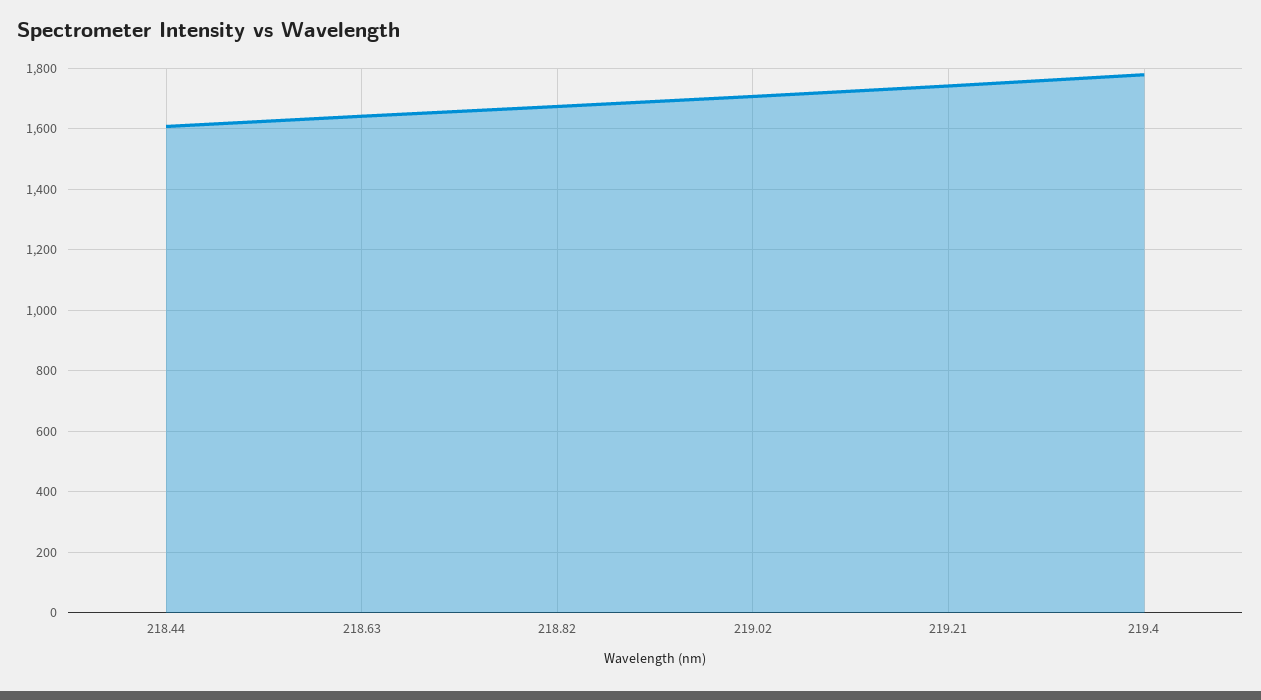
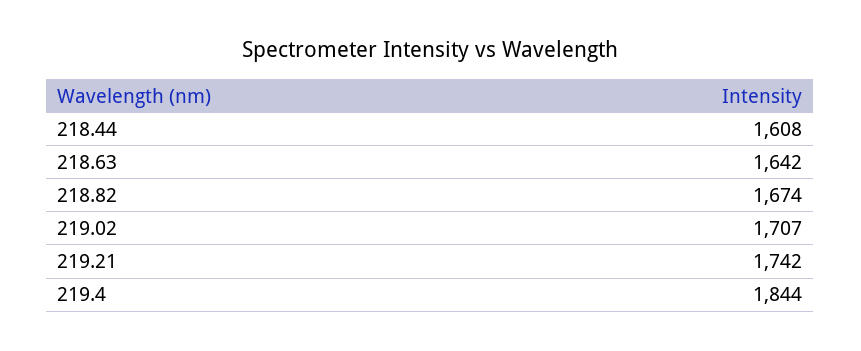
219.4: 1780 -> 1844

